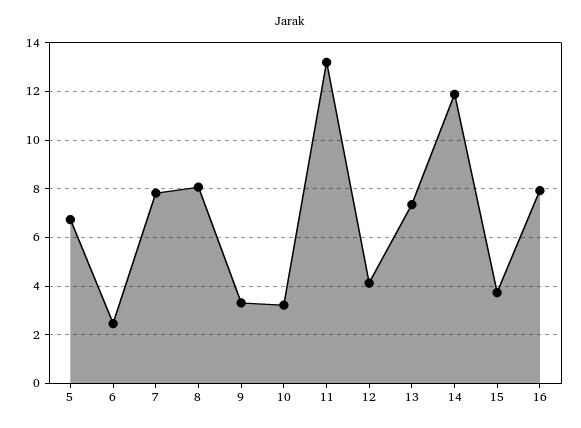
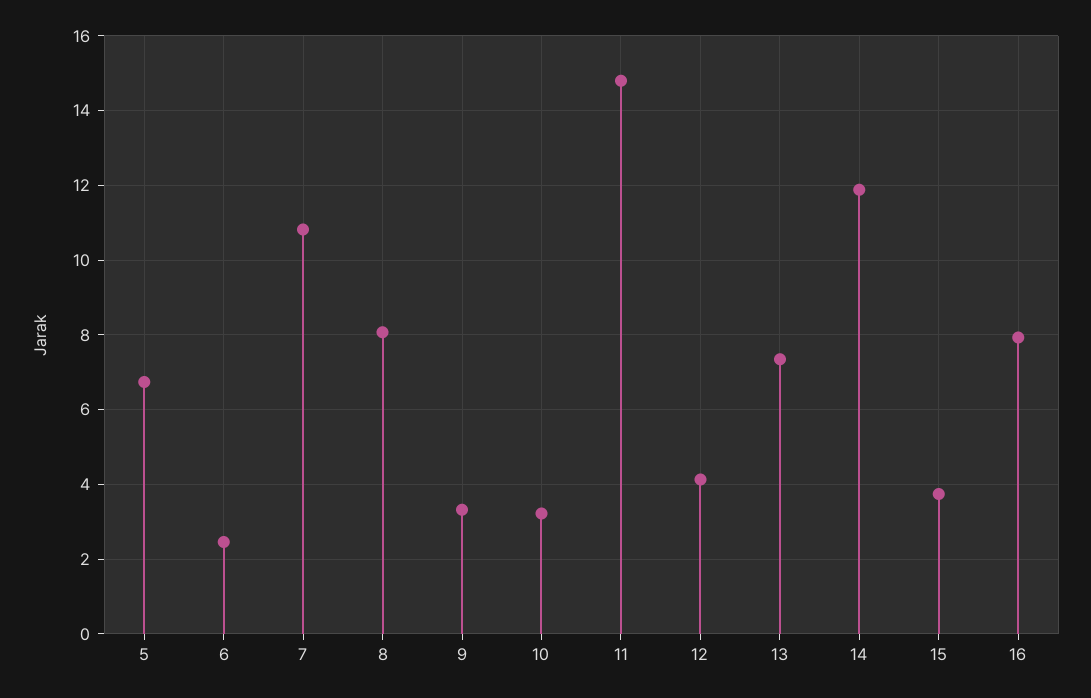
7: 7.75 -> 10.8
11: 13.25 -> 14.8

